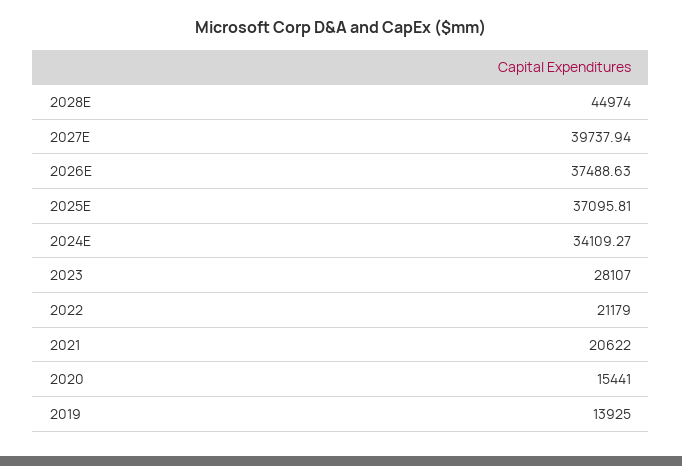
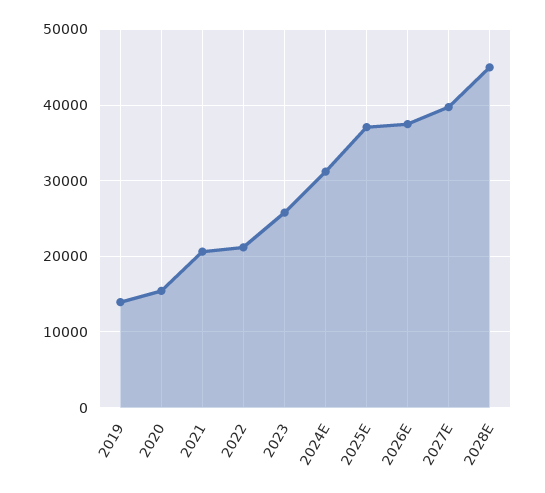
2024E: 34109.27 -> 31000
2023: 28107 -> 26000

